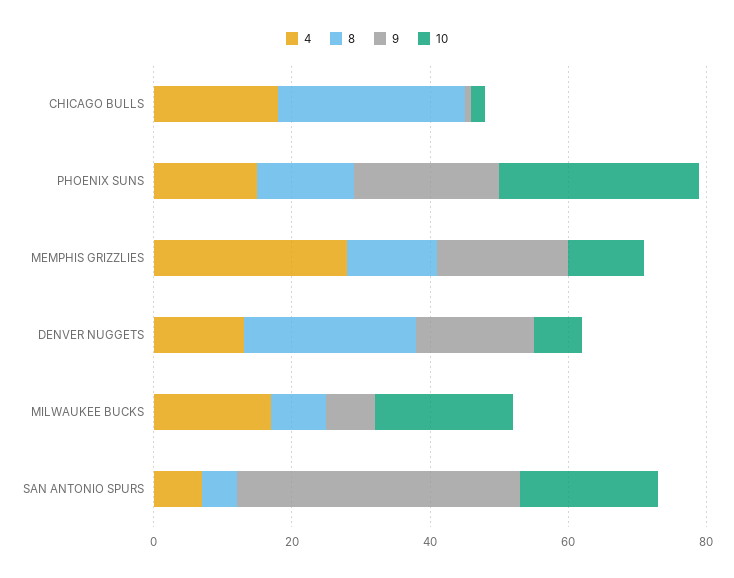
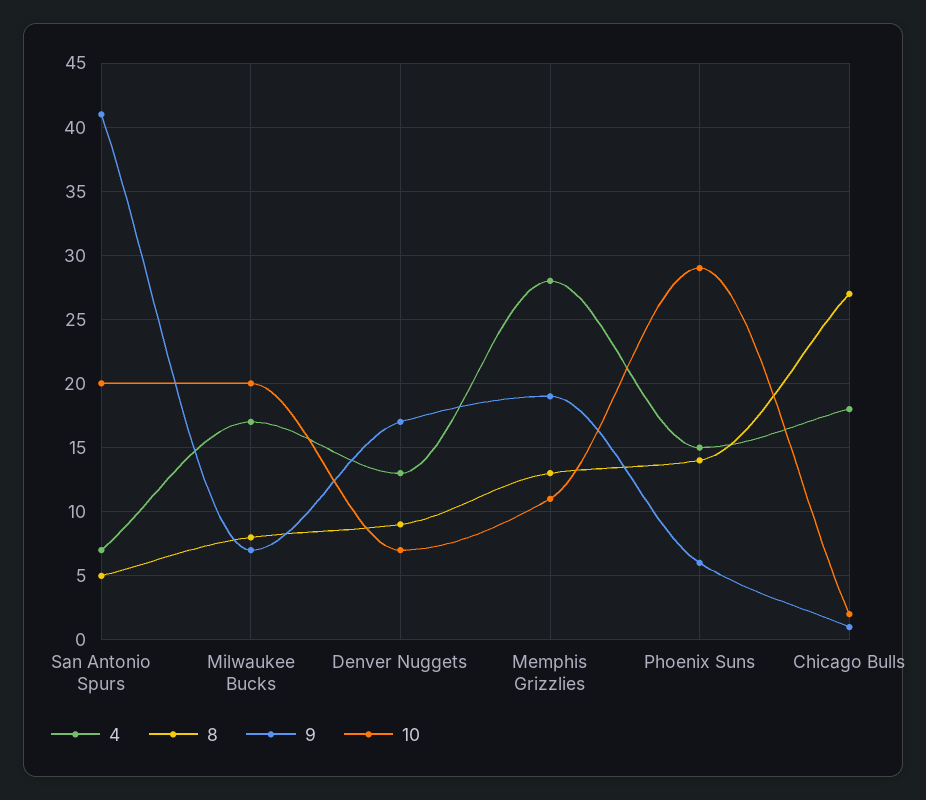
9, PHOENIX SUNS: 20 -> 6
8, DENVER NUGGETS: 25 -> 9

